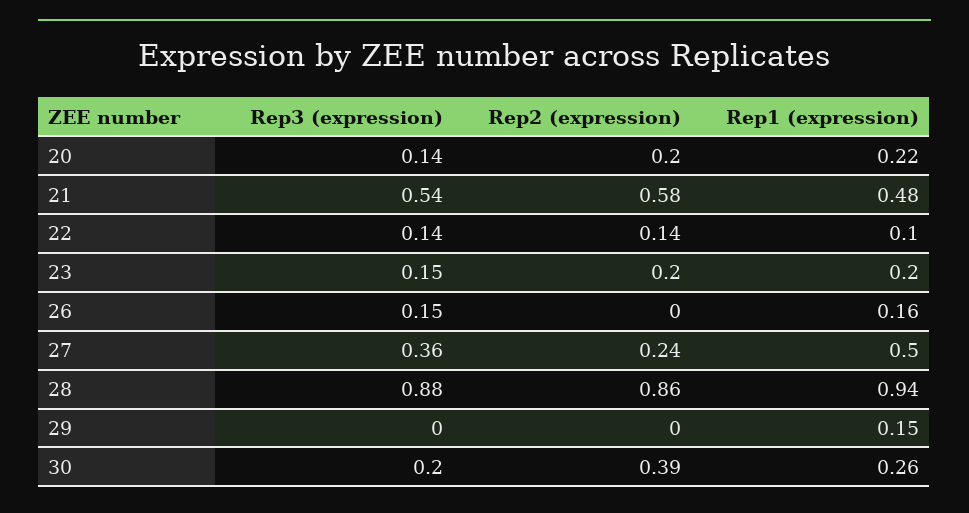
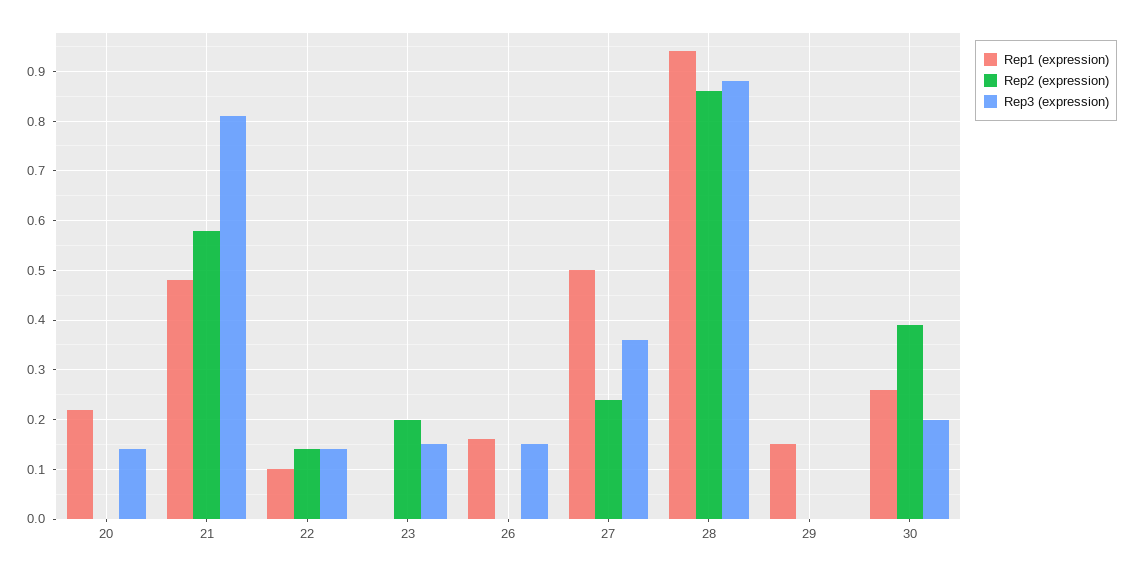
Rep2 (expression), 20: 0.2 -> 0
Rep3 (expression), 21: 0.54 -> 0.8
Rep1 (expression), 23: 0.2 -> 0

